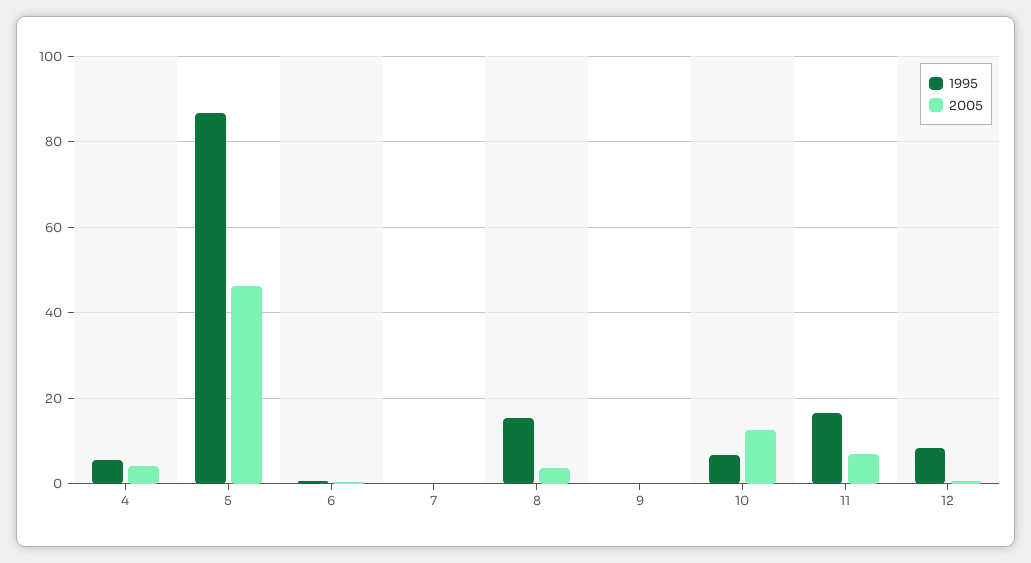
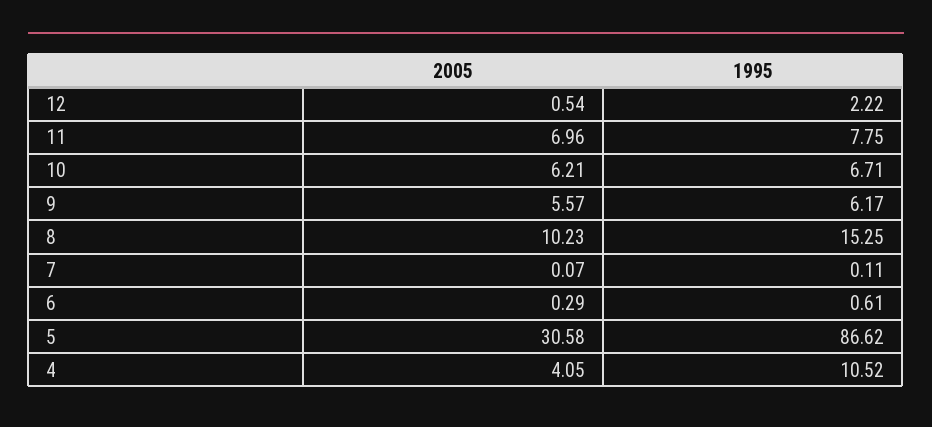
1995, 4: 6 -> 10.52
2005, 5: 46 -> 30.58
2005, 8: 4 -> 10.23
1995, 9: 0 -> 6.17
2005, 9: 0 -> 5.57
2005, 10: 12 -> 6.21
1995, 11: 16 -> 7.75
1995, 12: 8 -> 2.22

